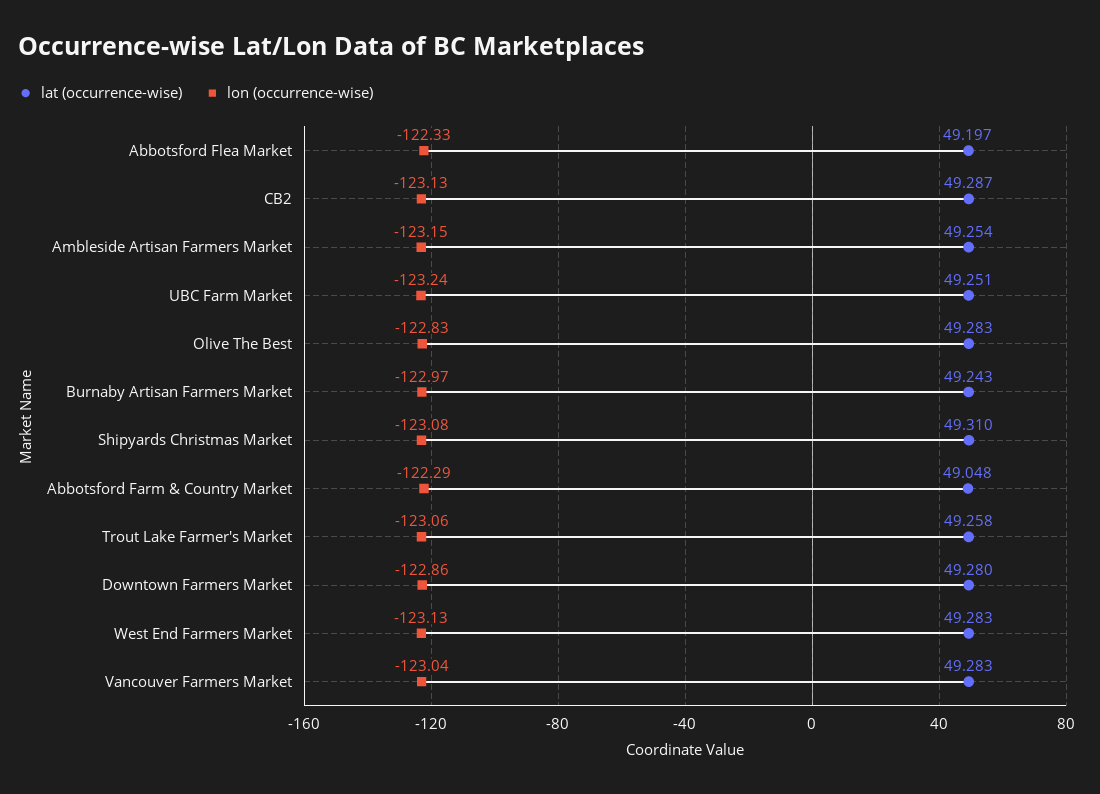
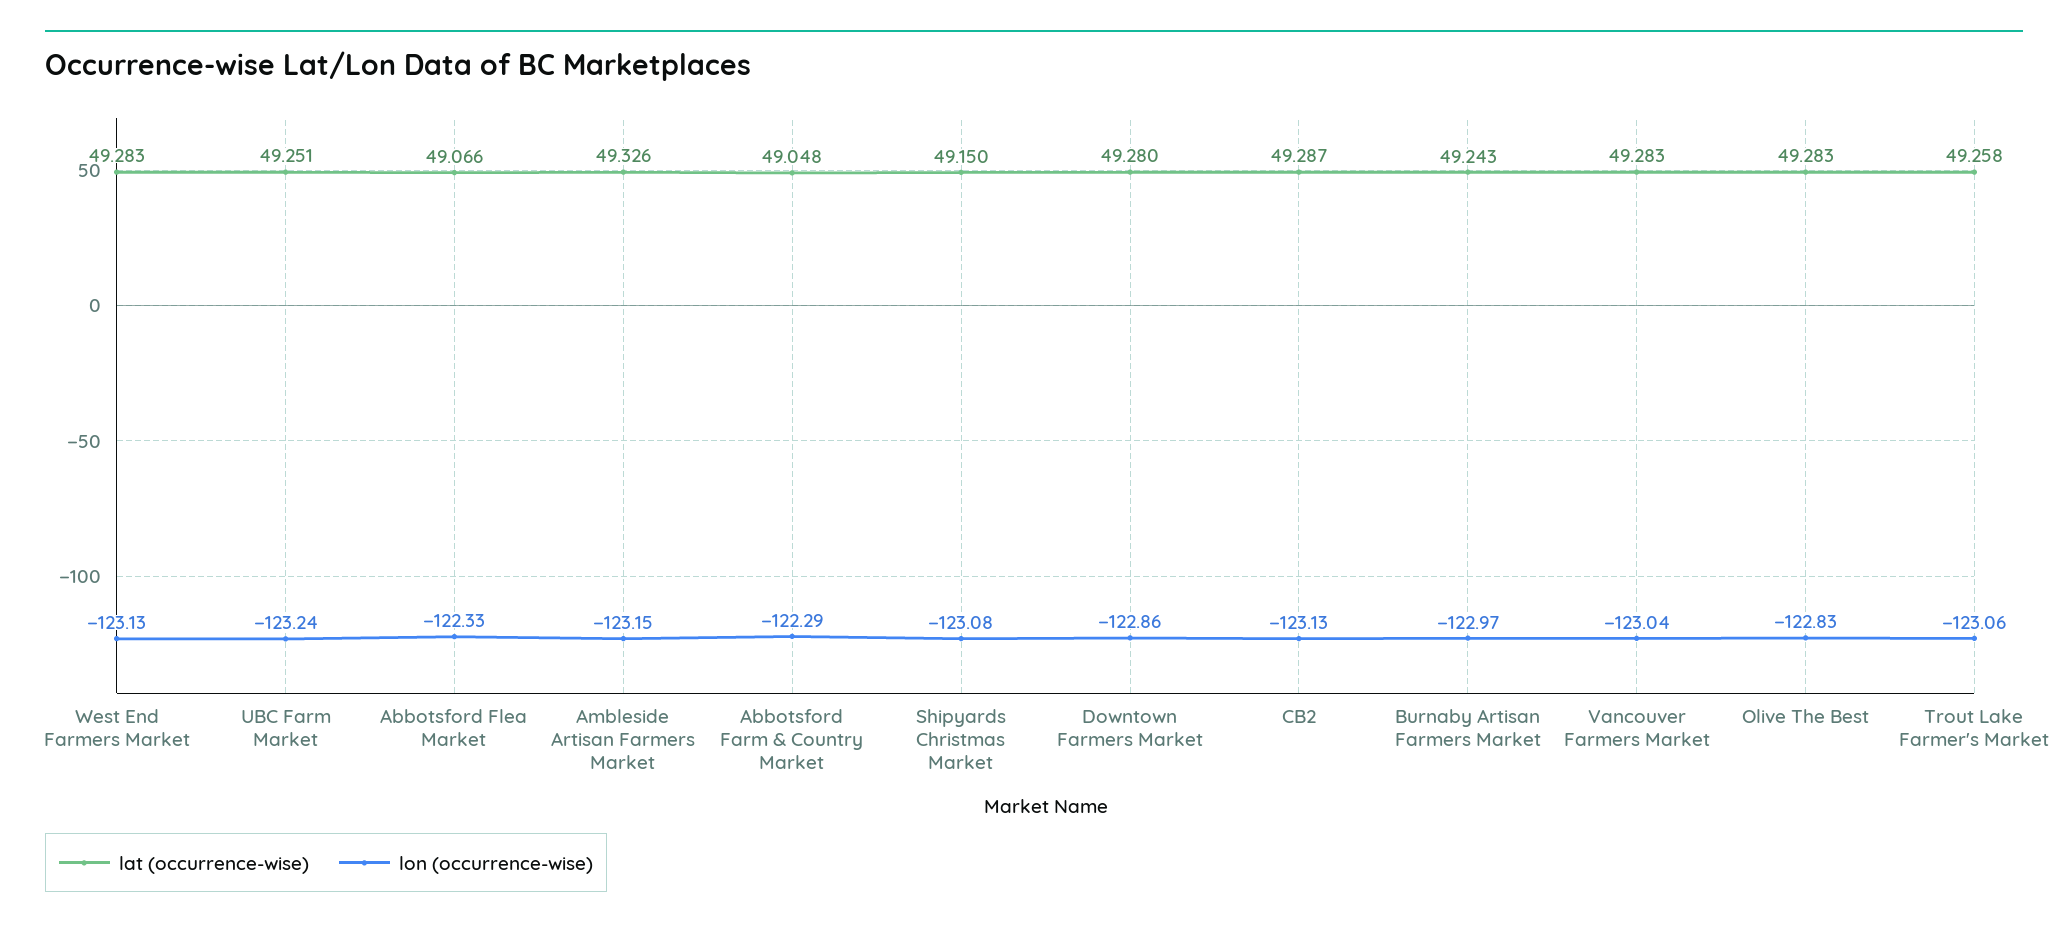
lat (occurrence-wise), Abbotsford Flea Market: 49.197 -> 49.066
lat (occurrence-wise), Ambleside Artisan Farmers Market: 49.254 -> 49.326
lat (occurrence-wise), Shipyards Christmas Market: 49.31 -> 49.15

